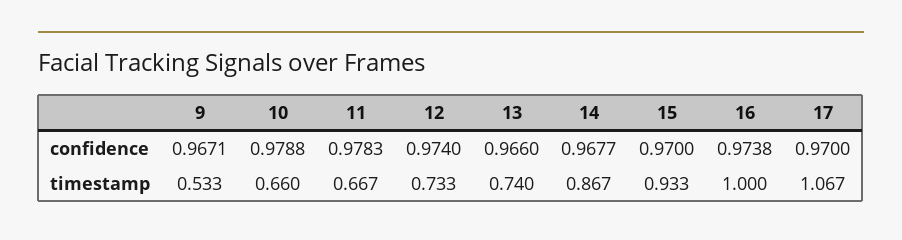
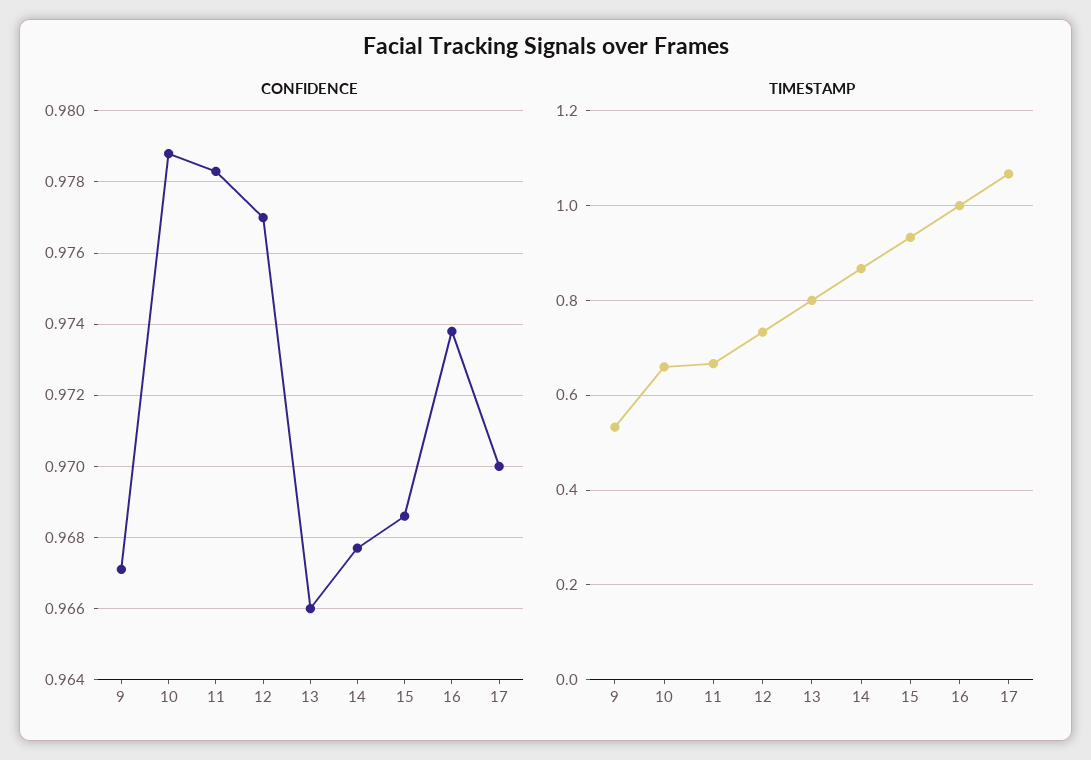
confidence, 12: 0.974 -> 0.977
confidence, 15: 0.97 -> 0.9685
timestamp, 13: 0.74 -> 0.8

